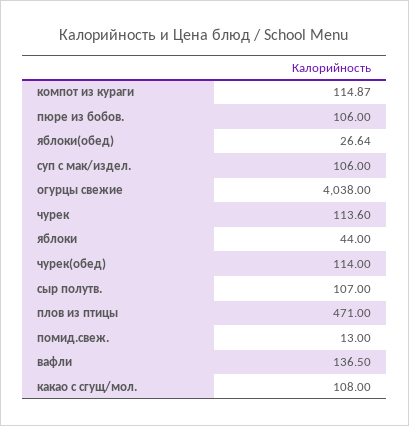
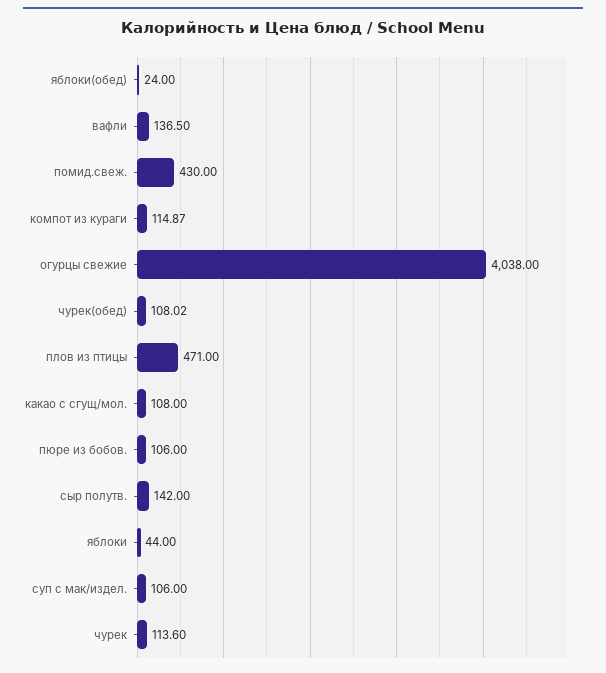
яблоки(обед): 26.64 -> 24
чурек(обед): 114 -> 108.02
сыр полутв.: 107 -> 142
помид.свеж.: 13 -> 430

